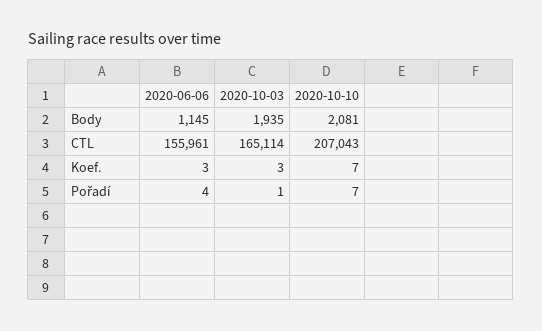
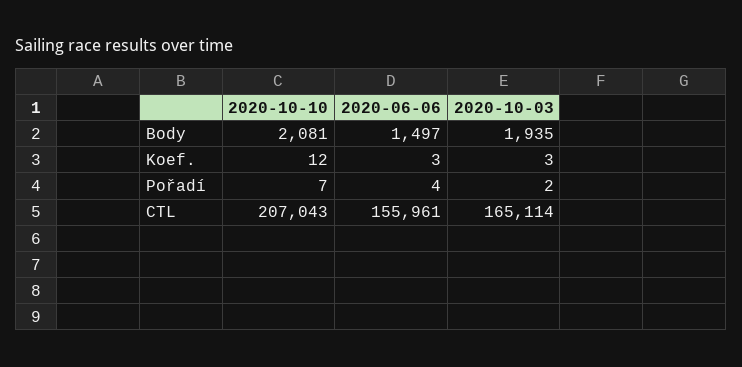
2020-06-06, Body: 1145 -> 1497
2020-10-10, Koef.: 7 -> 12
2020-10-03, Pořadí: 1 -> 2

